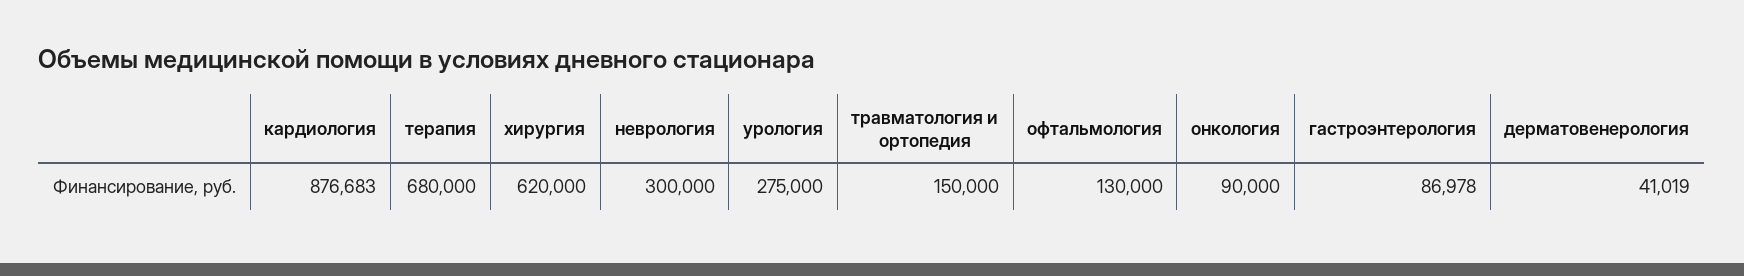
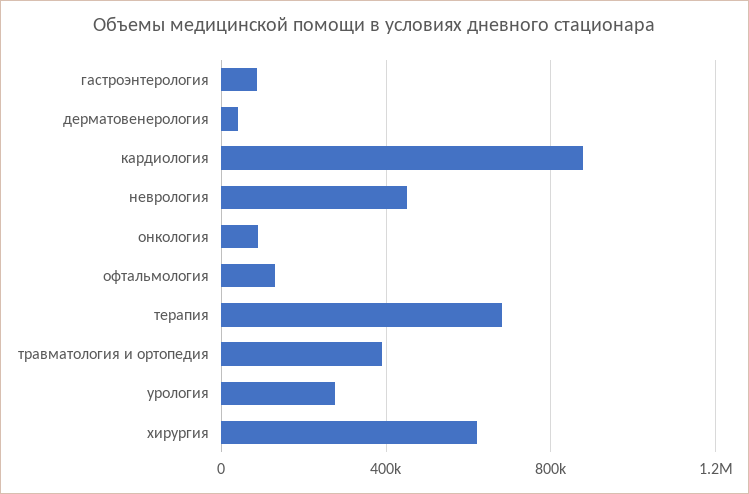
неврология: 300000 -> 450000
травматология и ортопедия: 150000 -> 400000

